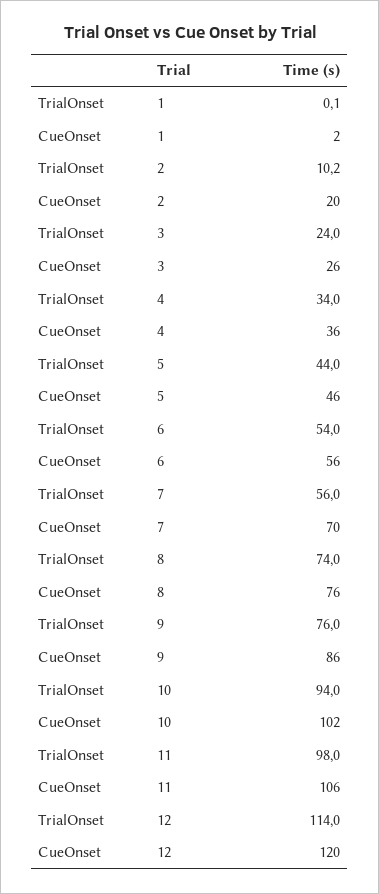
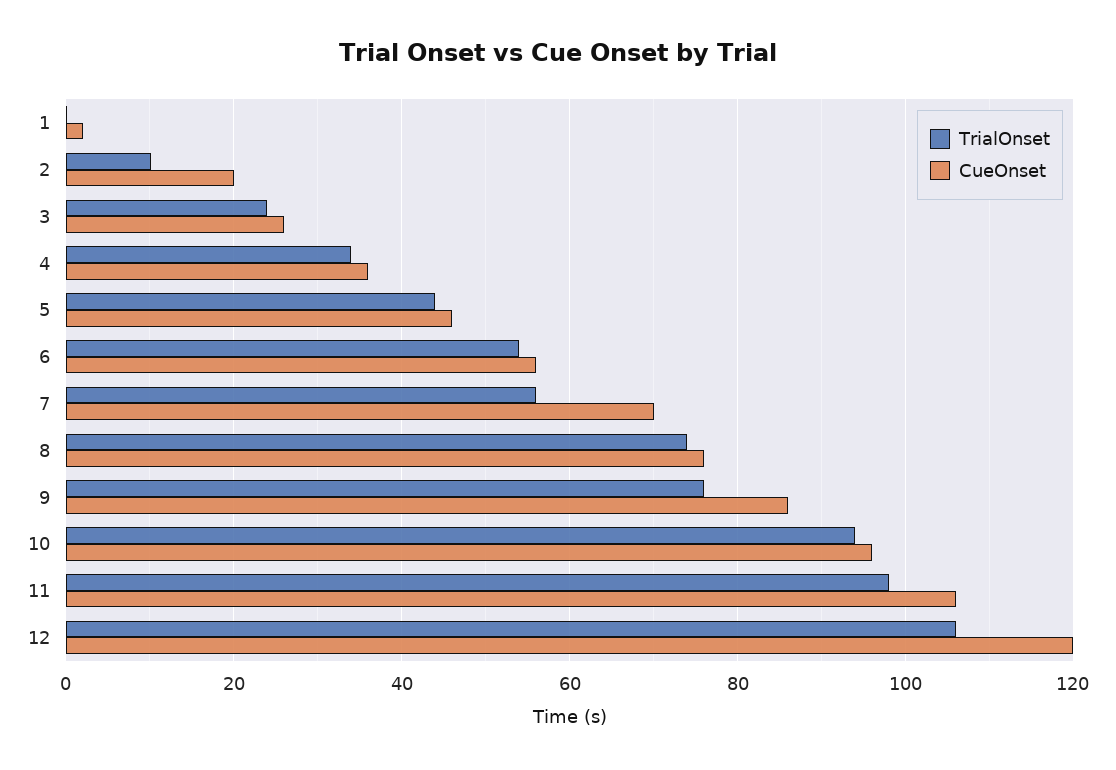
CueOnset, 10: 102 -> 96
TrialOnset, 12: 114 -> 106

